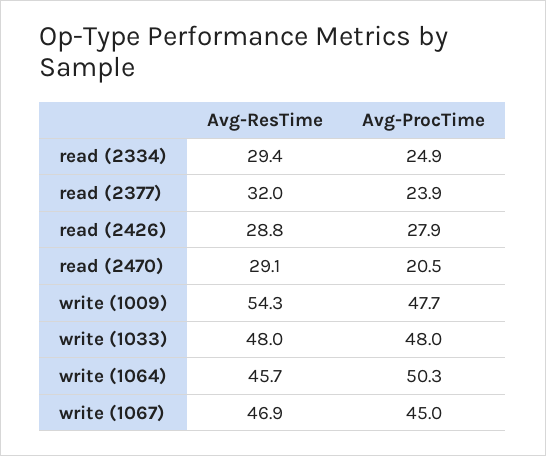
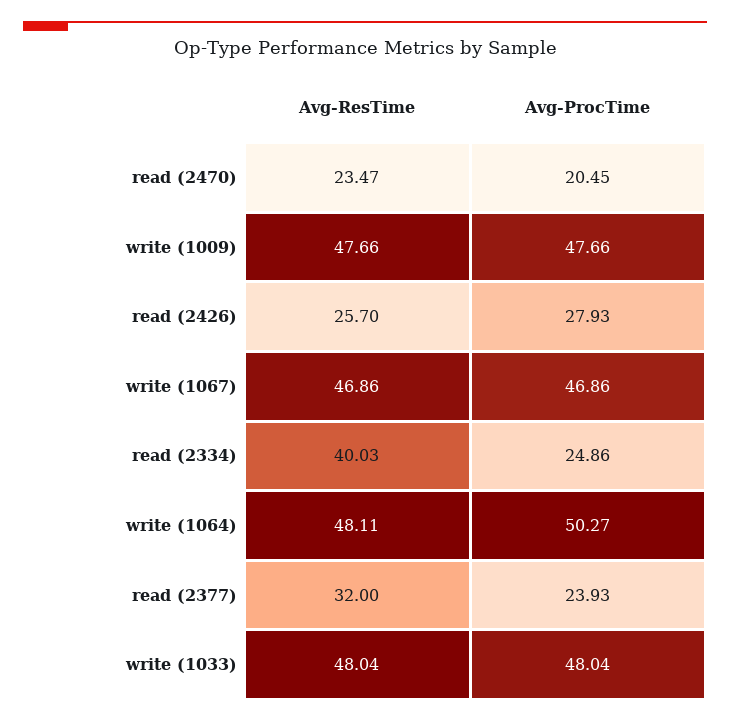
Avg-ResTime, read (2334): 29.4 -> 40.03
Avg-ResTime, read (2426): 28.8 -> 25.7
Avg-ResTime, read (2470): 29.1 -> 23.47
Avg-ResTime, write (1009): 54.3 -> 47.66
Avg-ResTime, write (1064): 45.7 -> 48.11
Avg-ProcTime, write (1067): 45 -> 46.86

